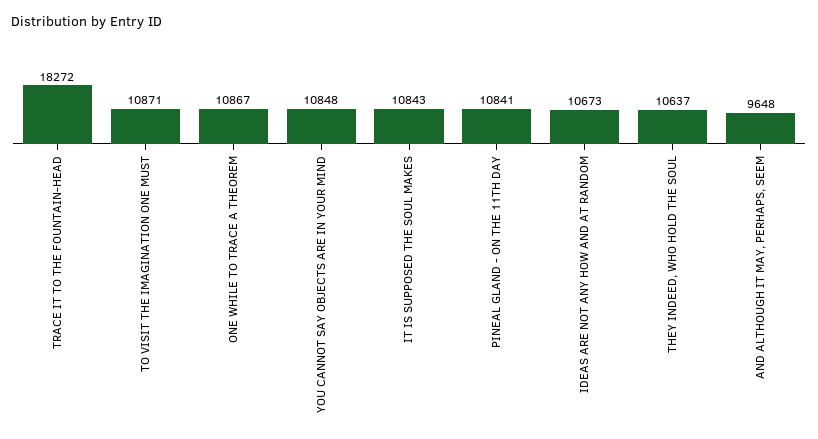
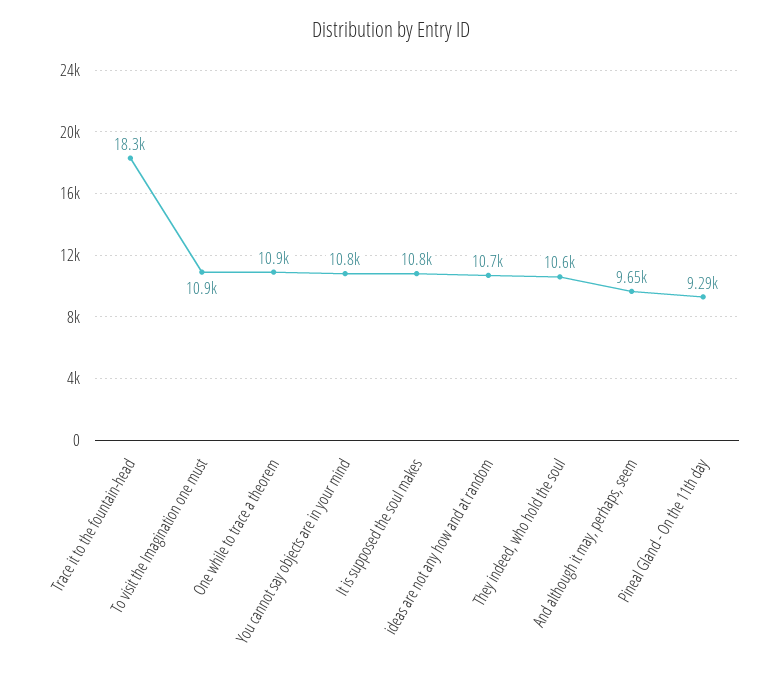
PINEAL GLAND - ON THE 11TH DAY: 10841 -> 9290

